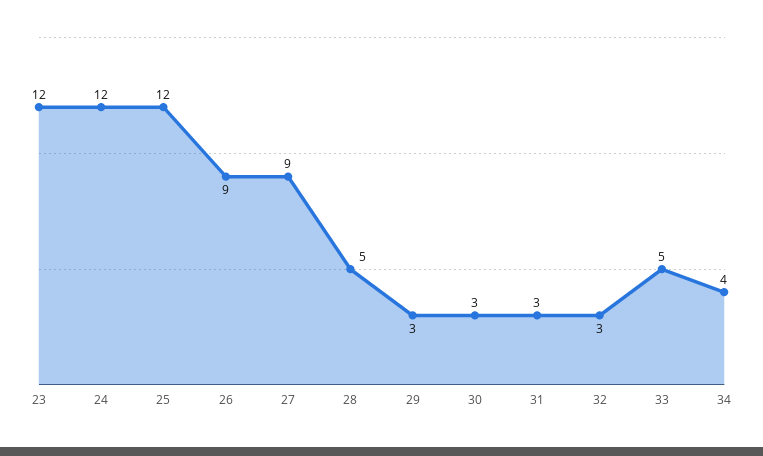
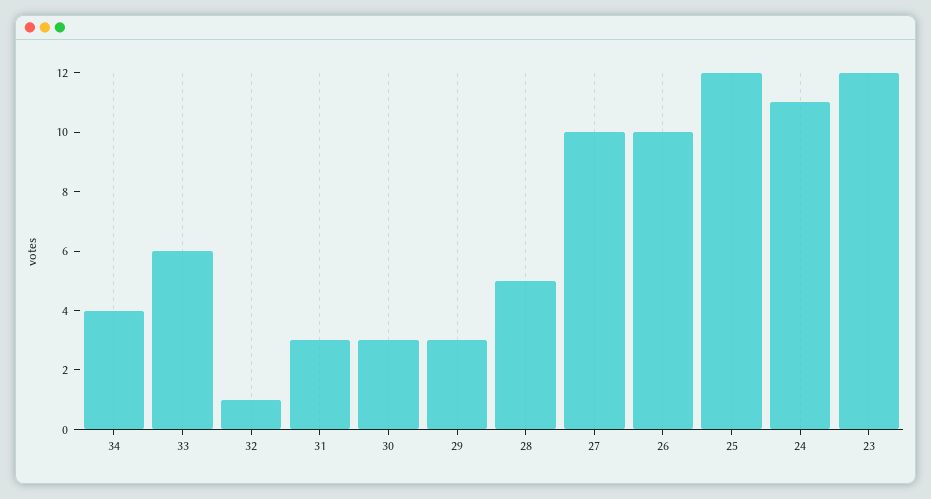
24: 12 -> 11
26: 9 -> 10
27: 9 -> 10
32: 3 -> 1
33: 5 -> 6

